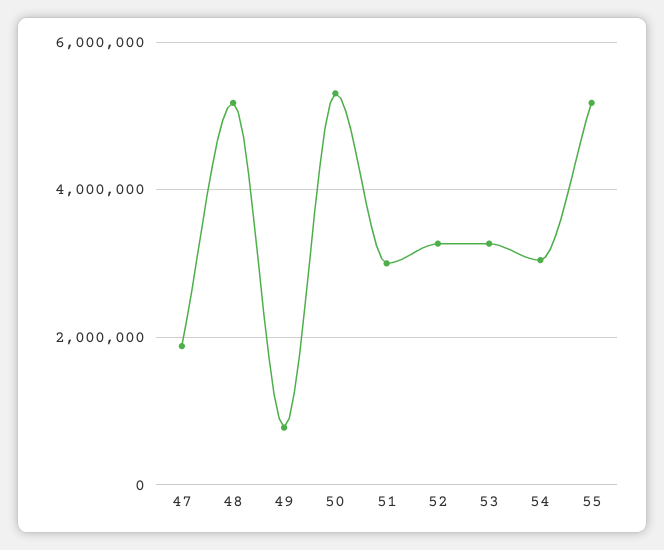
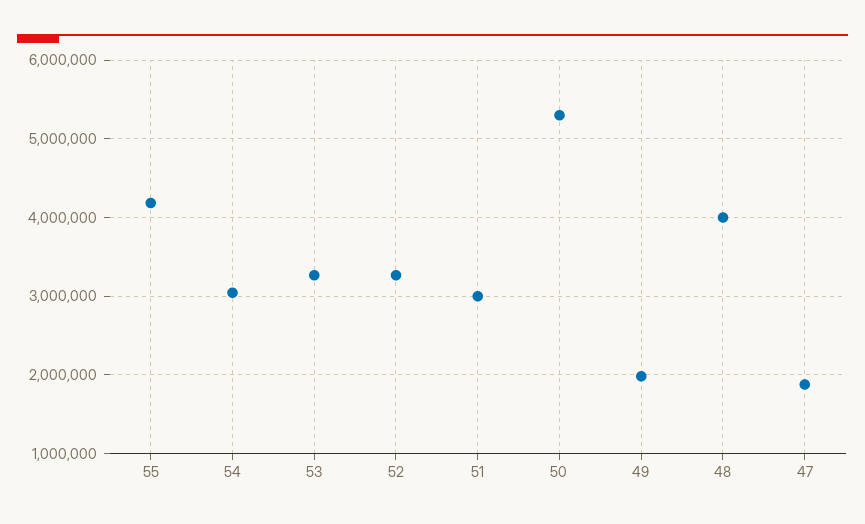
48: 5200000 -> 4000000
49: 800000 -> 2000000
55: 5200000 -> 4200000

